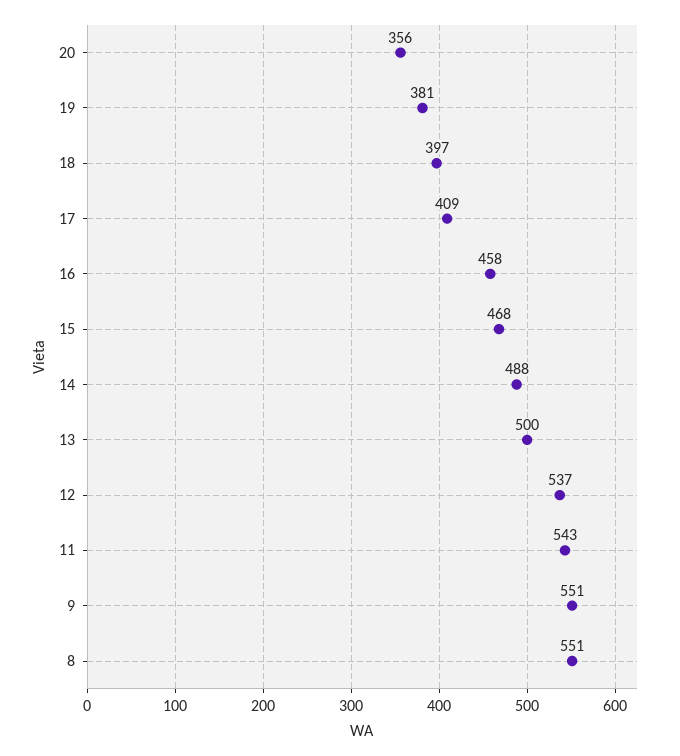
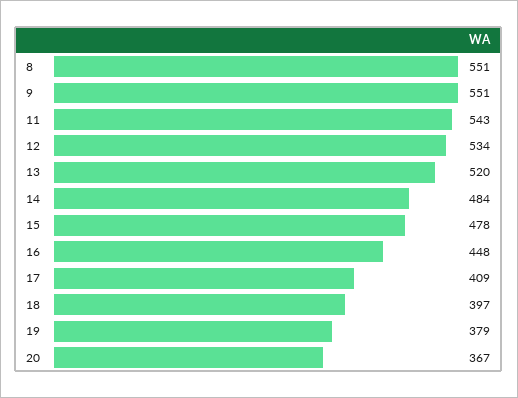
20: 356 -> 367
19: 381 -> 379
16: 458 -> 448
15: 468 -> 478
14: 488 -> 484
13: 500 -> 520
12: 537 -> 534

